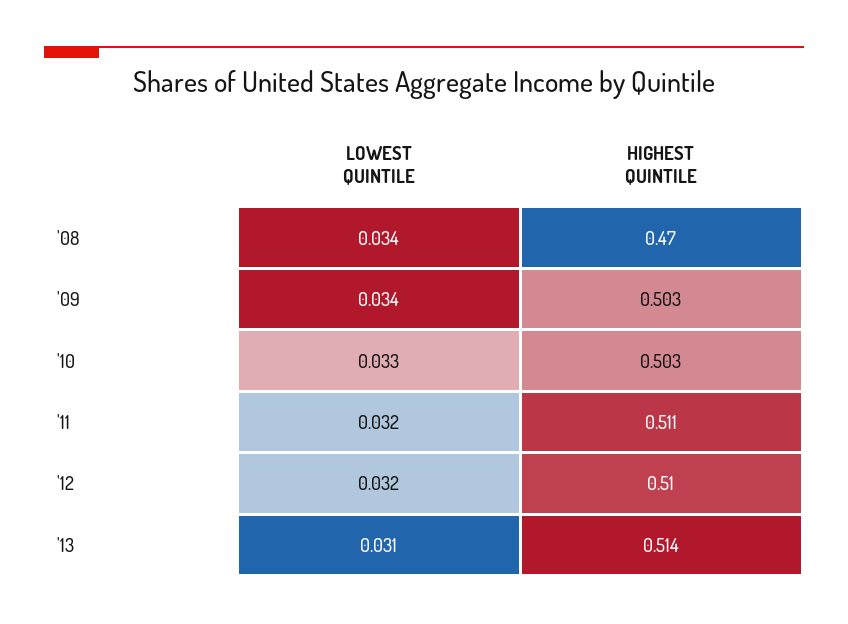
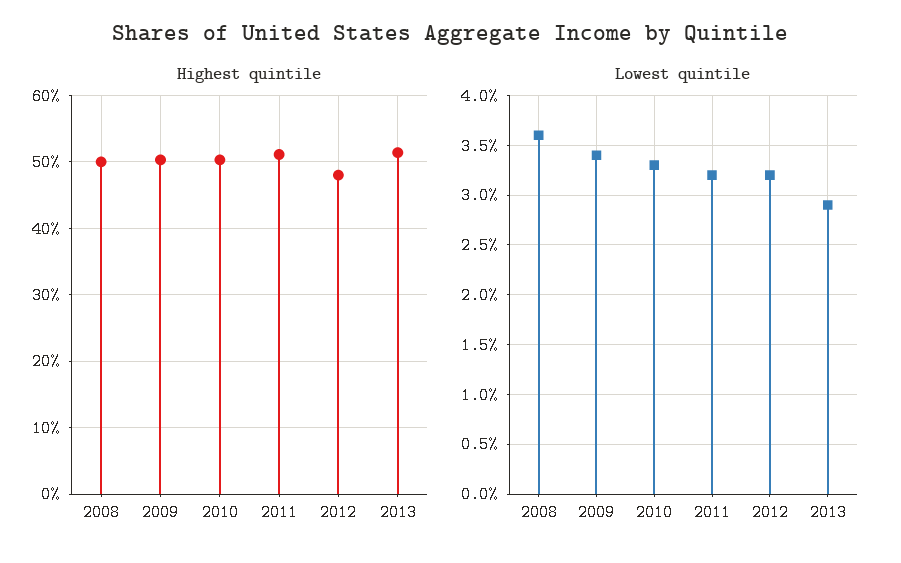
LOWEST QUINTILE, '08: 0.034 -> 0.036
HIGHEST QUINTILE, '08: 0.47 -> 0.5
HIGHEST QUINTILE, '12: 0.51 -> 0.48
LOWEST QUINTILE, '13: 0.031 -> 0.029

